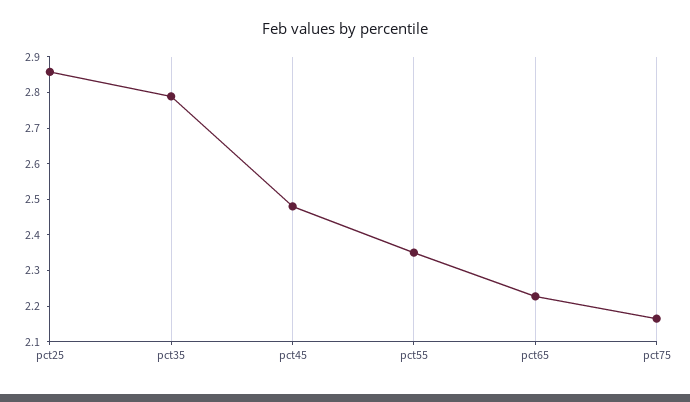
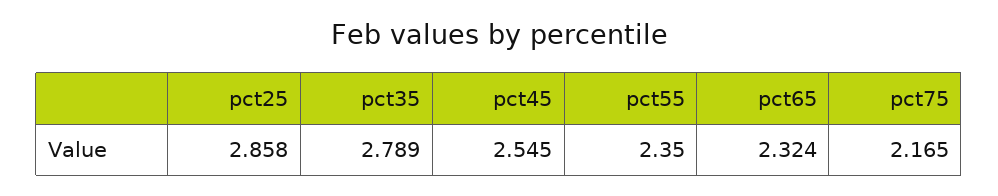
pct45: 2.475 -> 2.545
pct65: 2.225 -> 2.324

